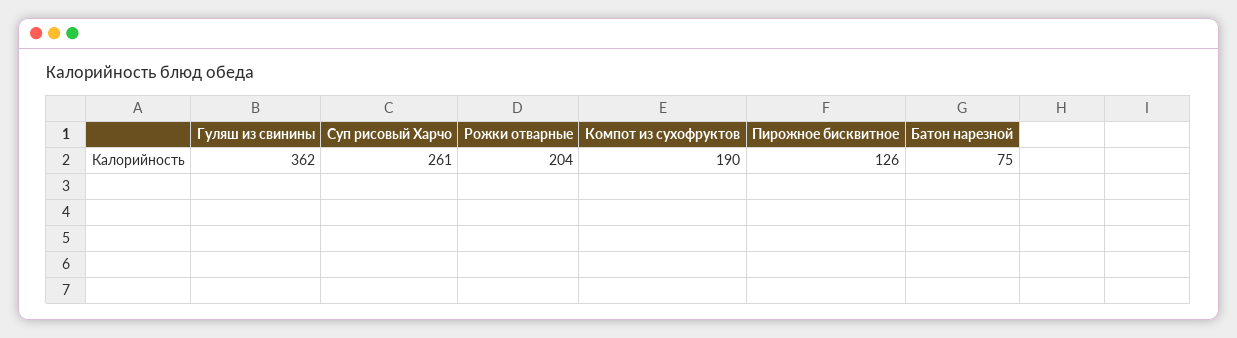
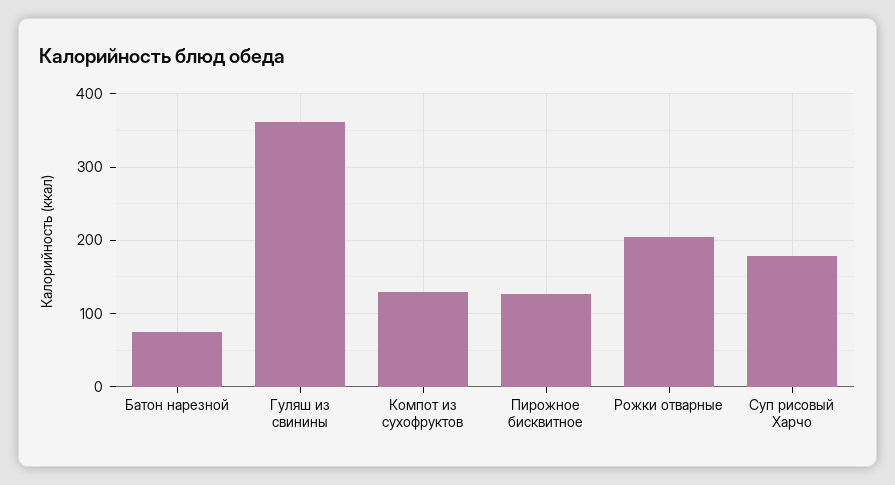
Суп рисовый Харчо: 261 -> 180
Компот из сухофруктов: 190 -> 130

